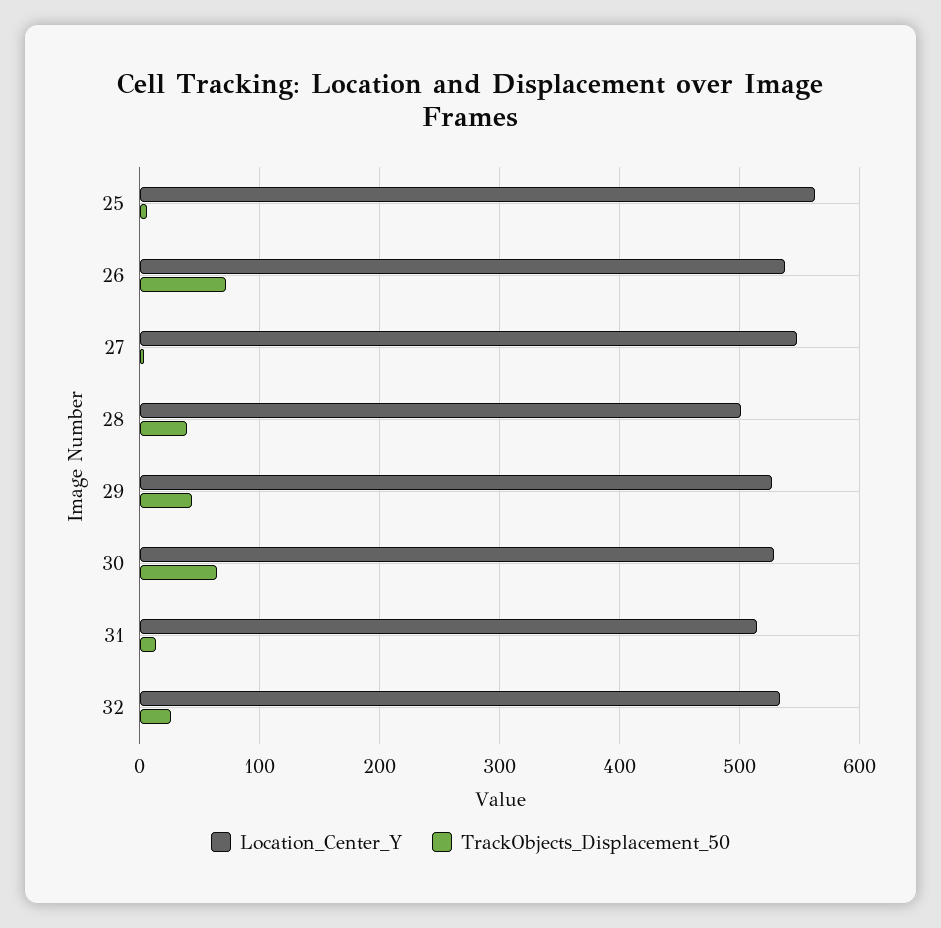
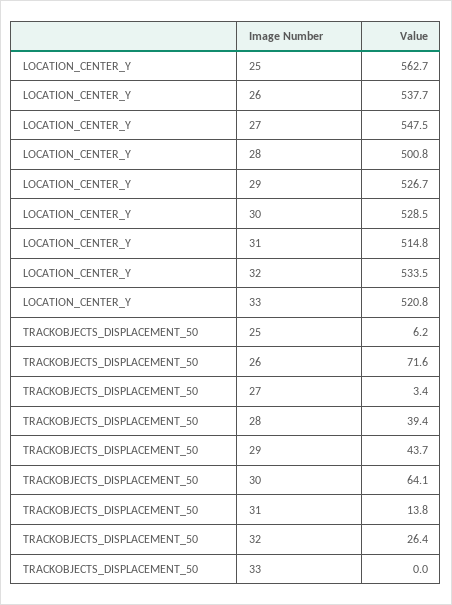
Location_Center_Y, 33: none -> 520.8
TrackObjects_Displacement_50, 33: none -> 0

